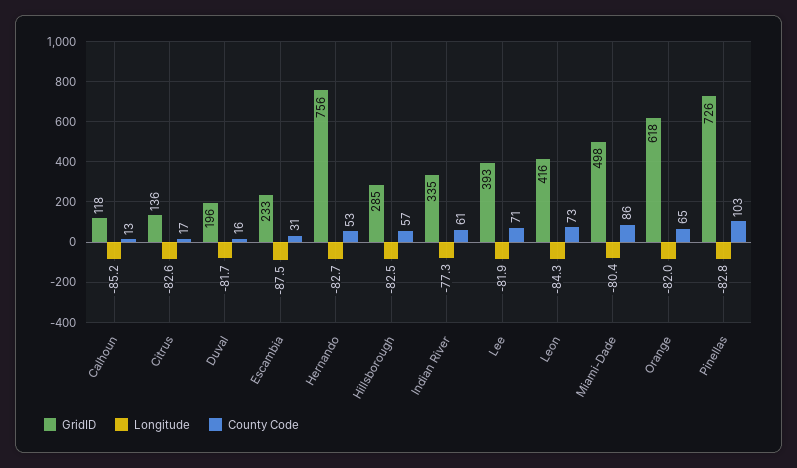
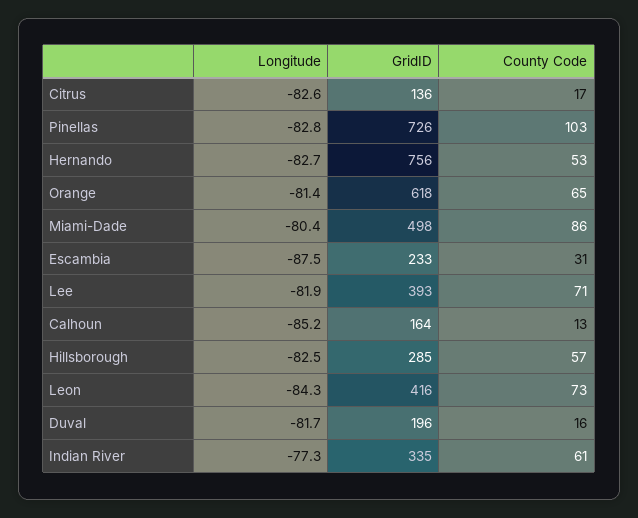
GridID, Calhoun: 118 -> 164
Longitude, Orange: -82 -> -81.4

